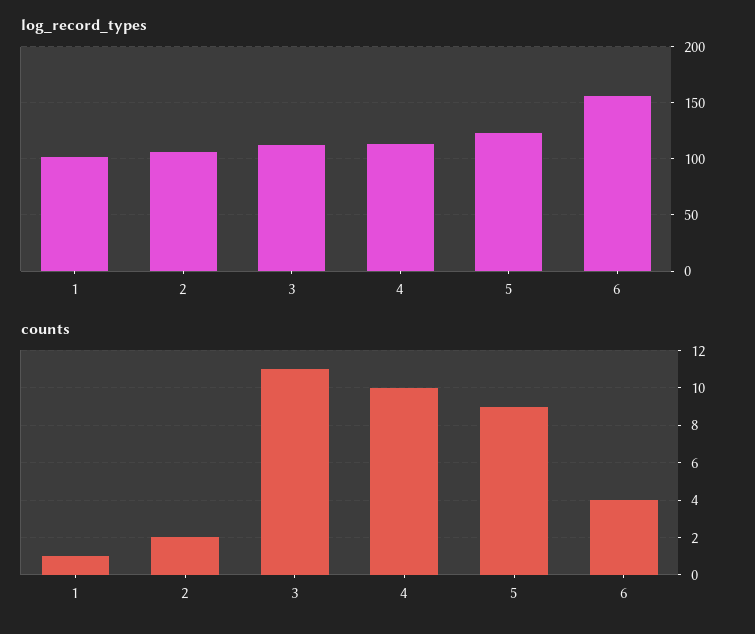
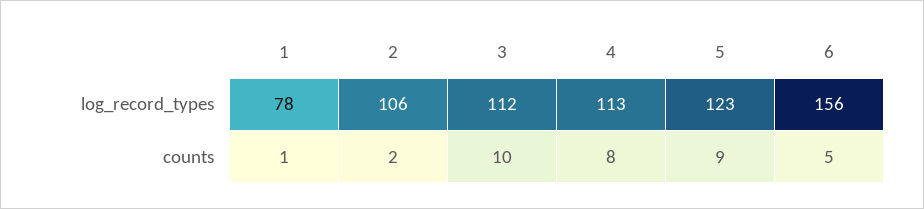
log_record_types, 1: 100 -> 78
counts, 3: 11 -> 10
counts, 4: 10 -> 8
counts, 6: 4 -> 5

